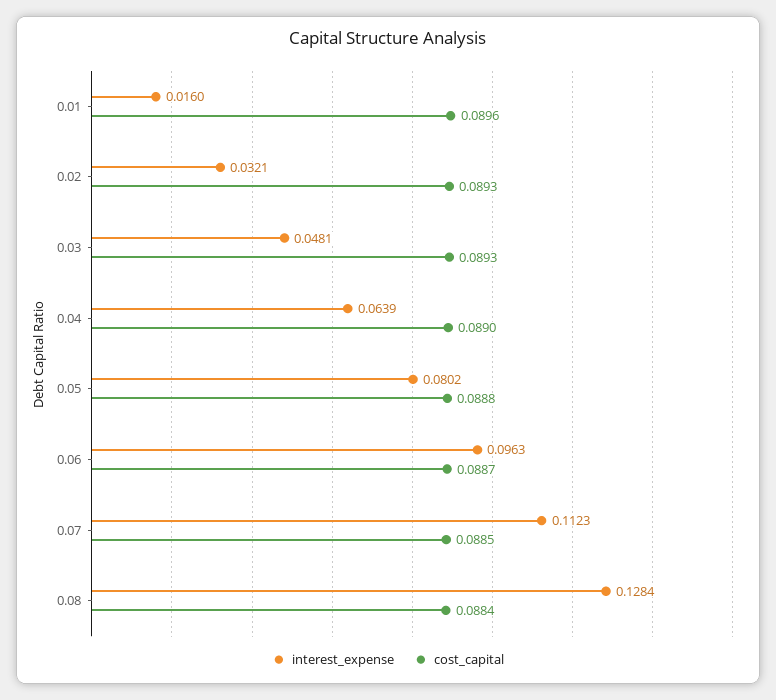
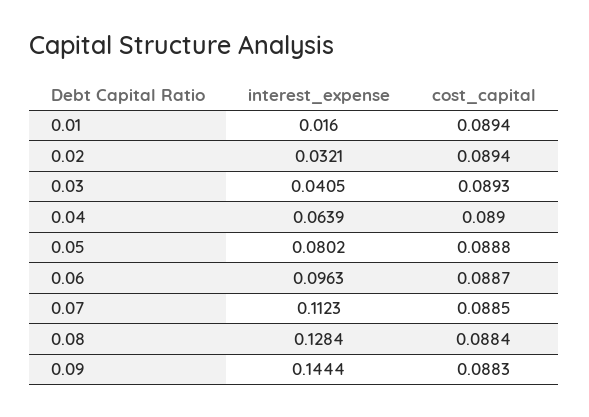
cost_capital, 0.01: 0.0896 -> 0.0894
cost_capital, 0.02: 0.0893 -> 0.0894
interest_expense, 0.03: 0.0481 -> 0.0405
interest_expense, 0.09: none -> 0.1444
cost_capital, 0.09: none -> 0.0883

